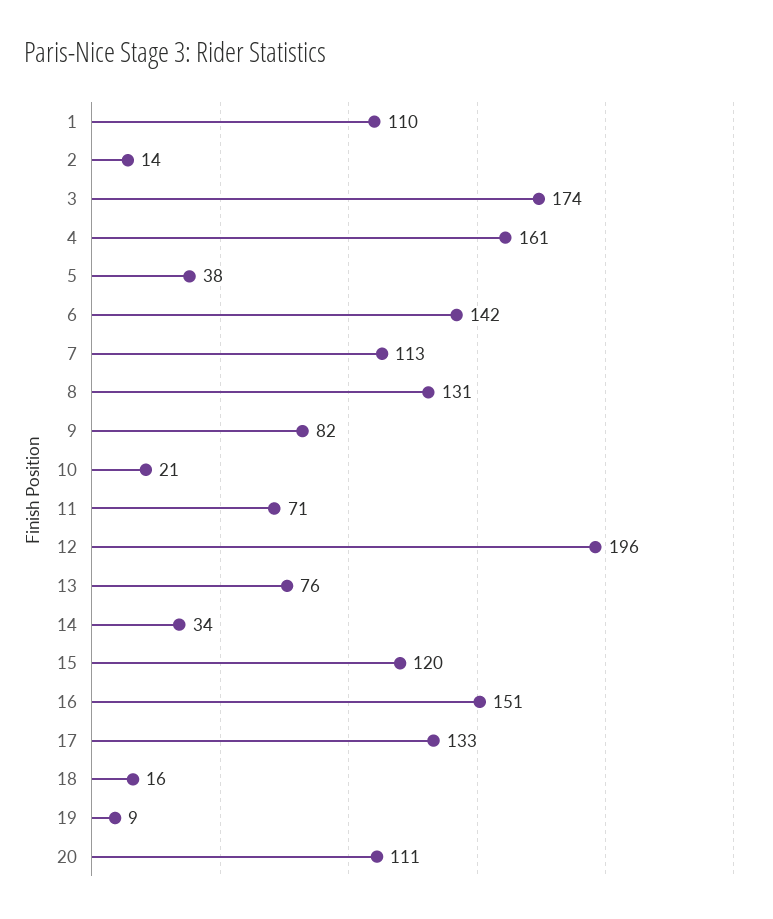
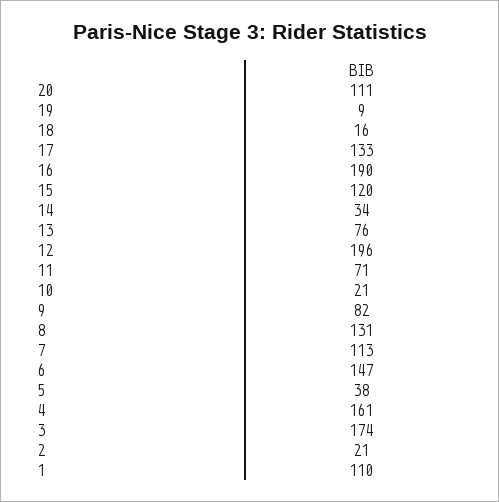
2: 14 -> 21
6: 142 -> 147
16: 151 -> 190

